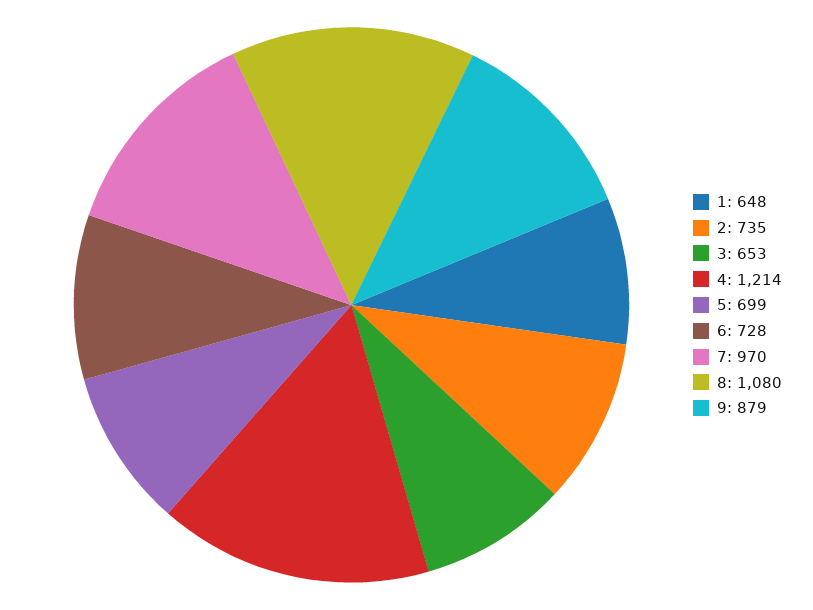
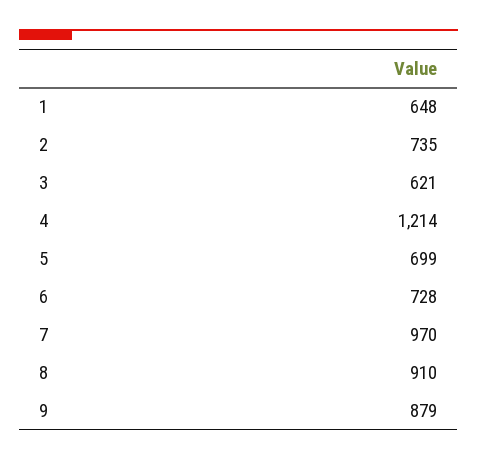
3: 653 -> 621
8: 1080 -> 910

